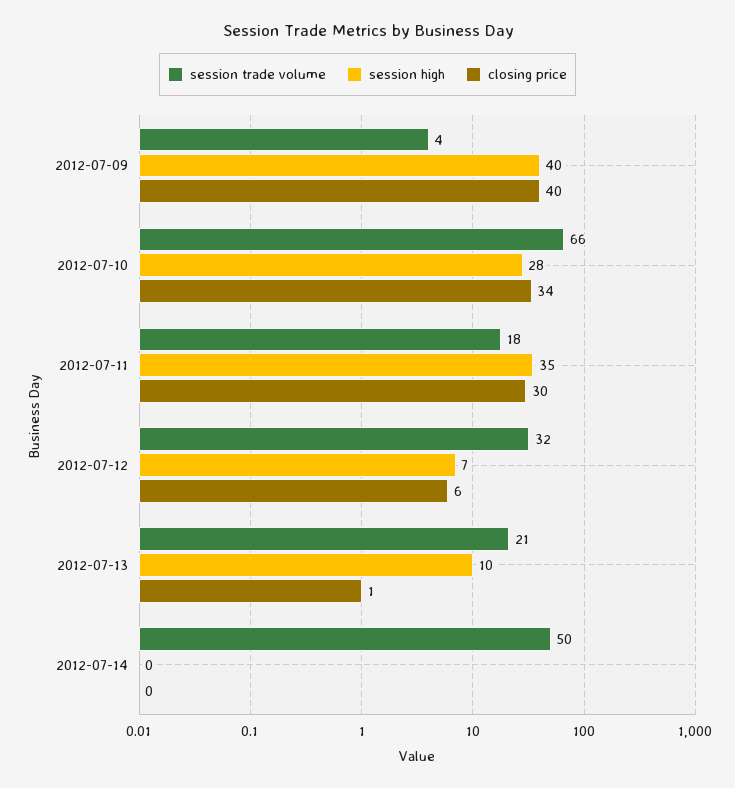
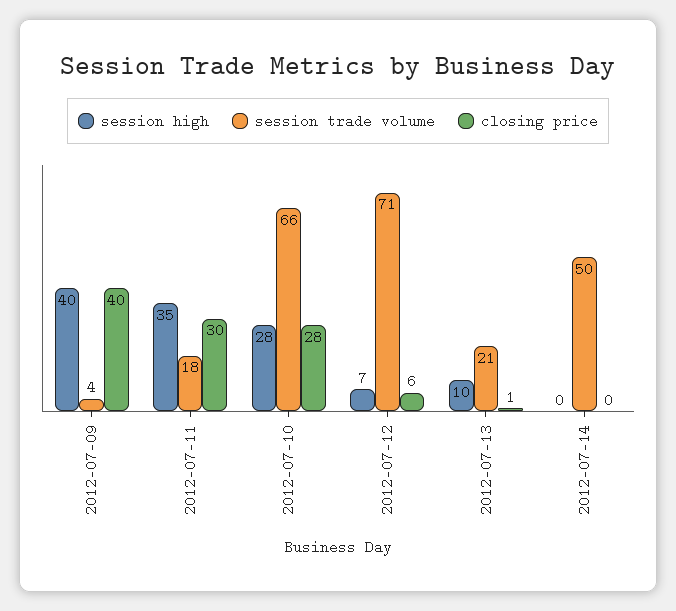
closing price, 2012-07-10: 34 -> 28
session trade volume, 2012-07-12: 32 -> 71

